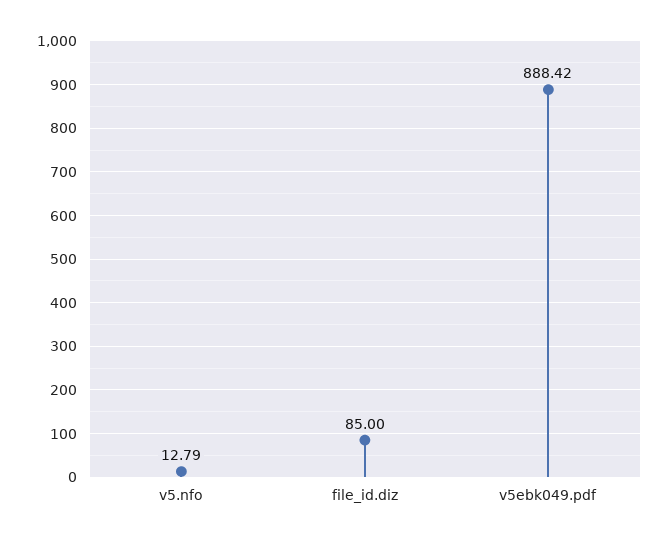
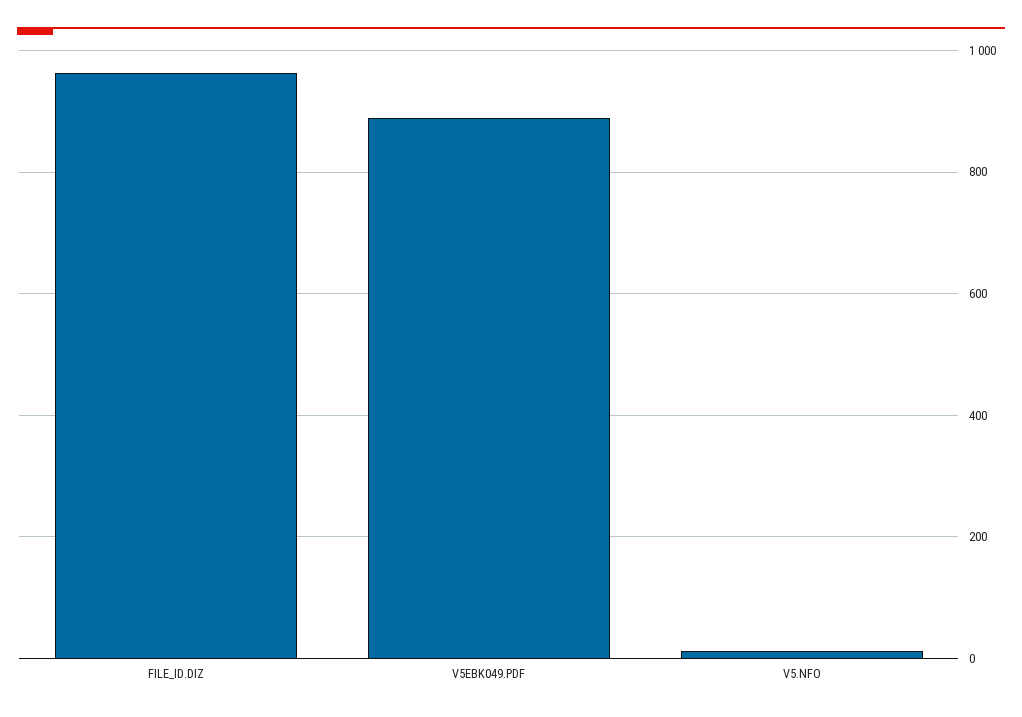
file_id.diz: 85 -> 960

